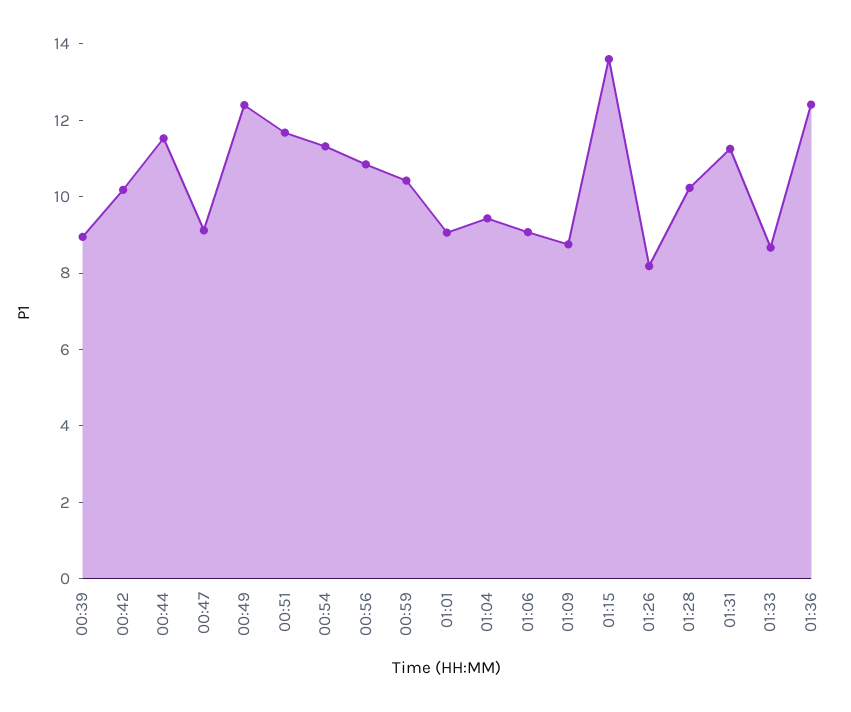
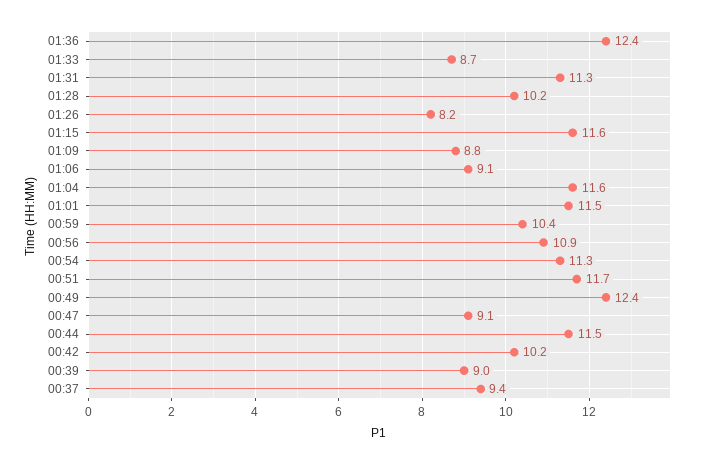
01:01: 9 -> 11.5
01:04: 9.5 -> 11.6
01:15: 13.5 -> 11.6
00:37: none -> 9.4

